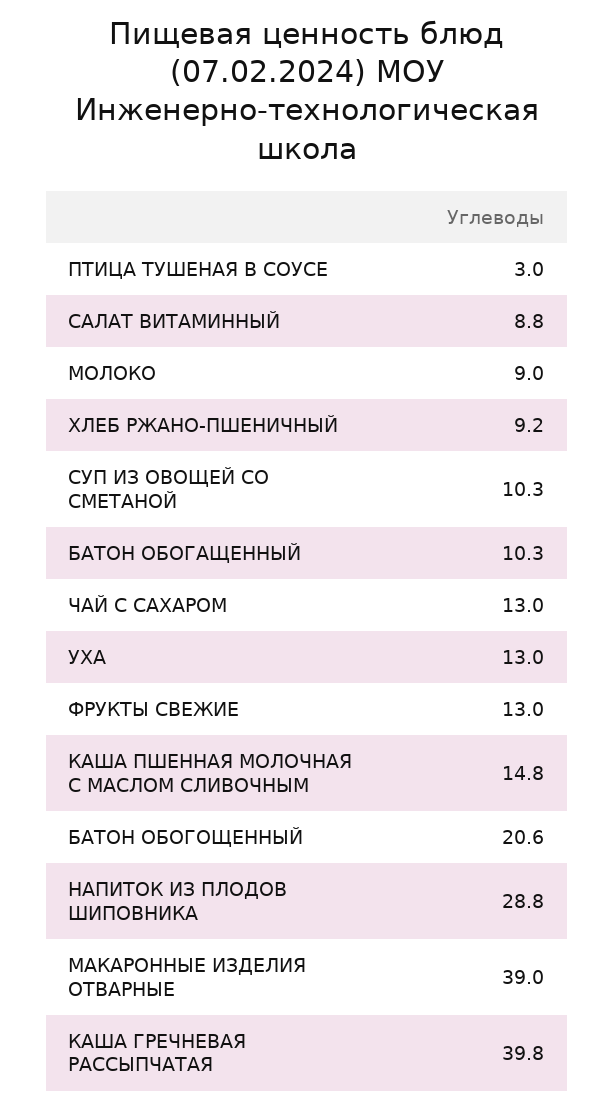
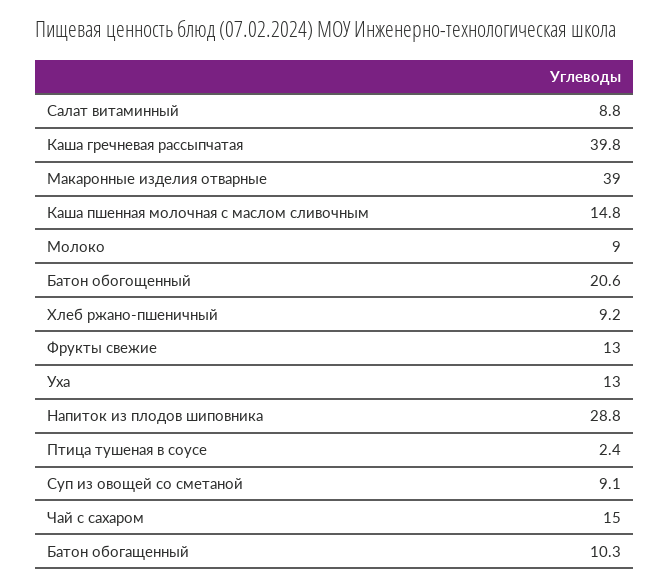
ПТИЦА ТУШЕНАЯ В СОУСЕ: 3 -> 2.4
СУП ИЗ ОВОЩЕЙ СО СМЕТАНОЙ: 10.3 -> 9.1
ЧАЙ С САХАРОМ: 13 -> 15

